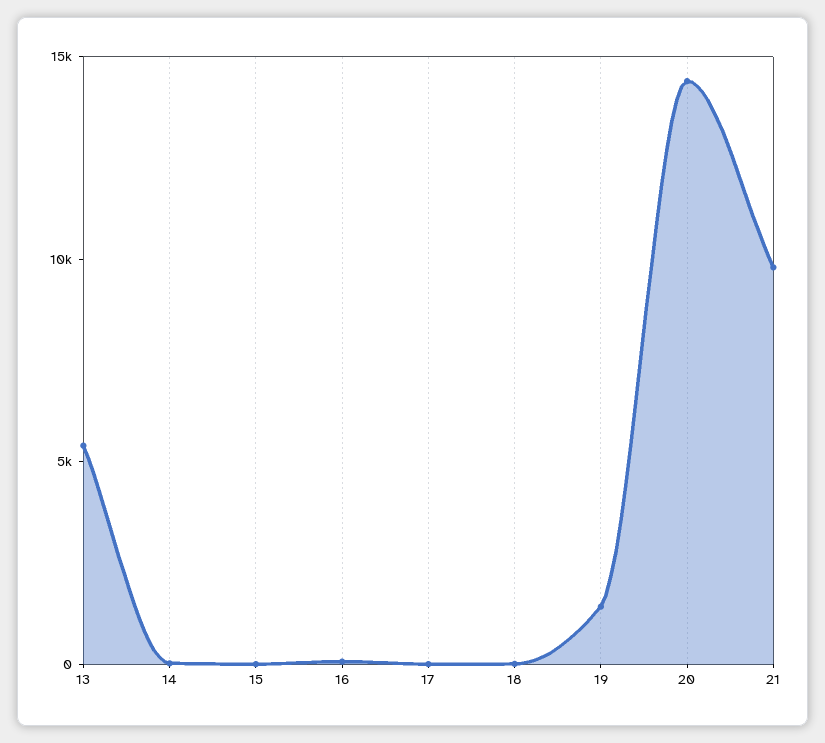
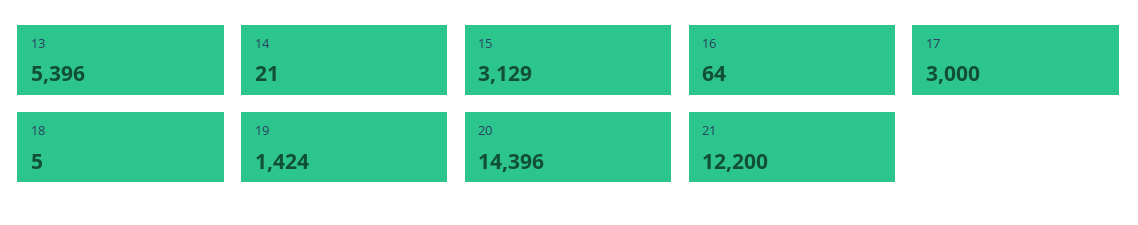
15: 0 -> 3129
17: 0 -> 3000
21: 10000 -> 12200

